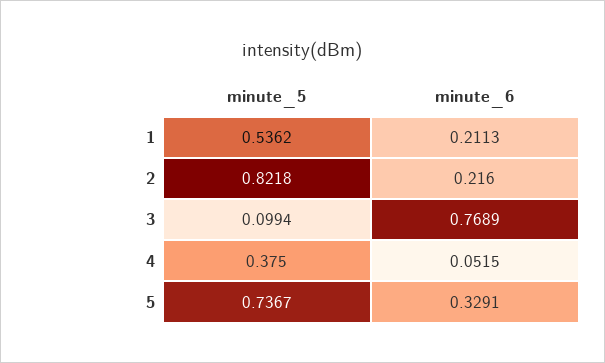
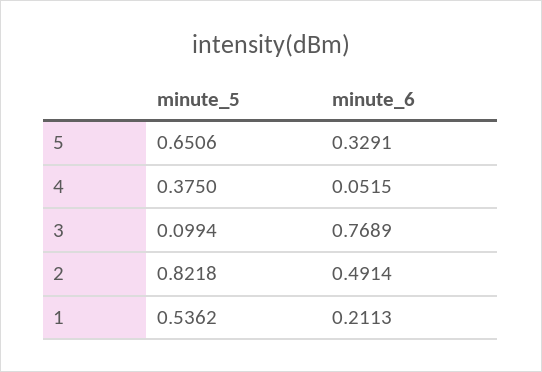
minute_6, 2: 0.216 -> 0.4914
minute_5, 5: 0.7367 -> 0.6506

